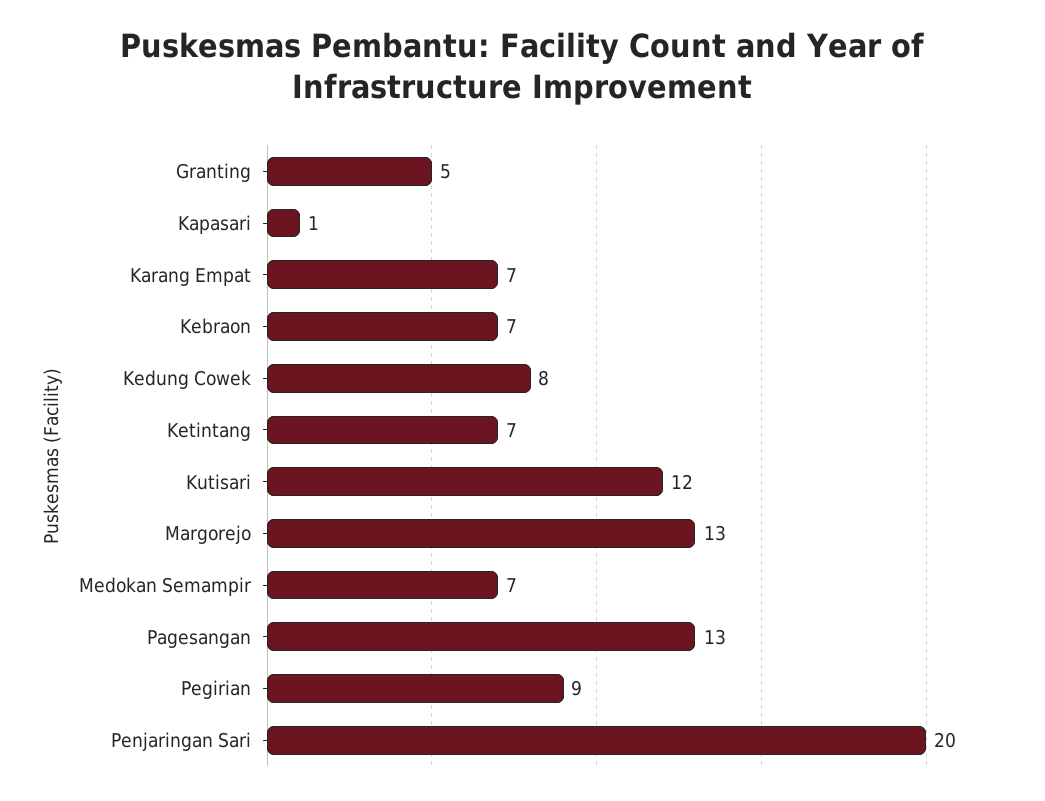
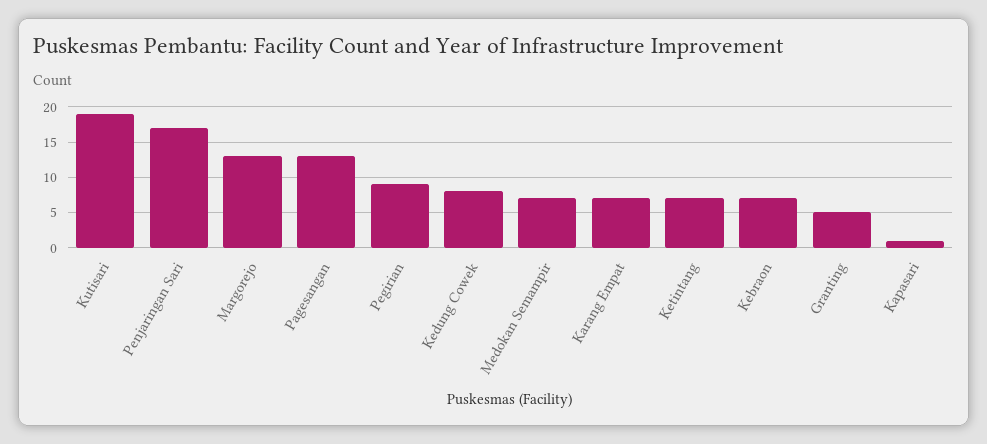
Kutisari: 12 -> 19
Penjaringan Sari: 20 -> 17

